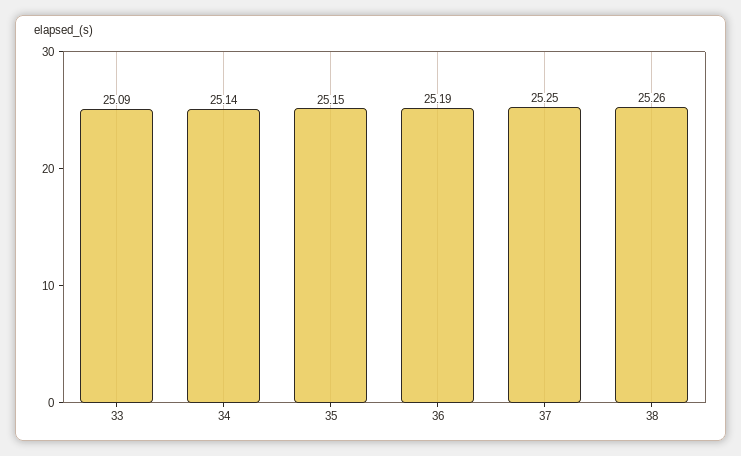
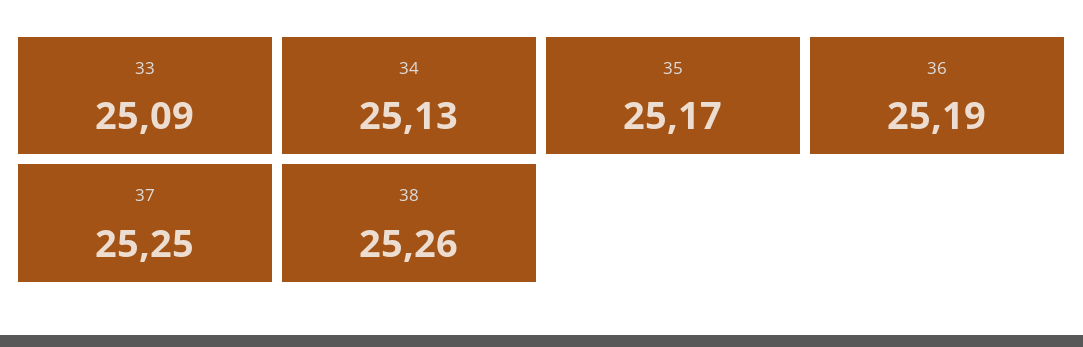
34: 25.14 -> 25.13
35: 25.15 -> 25.17

